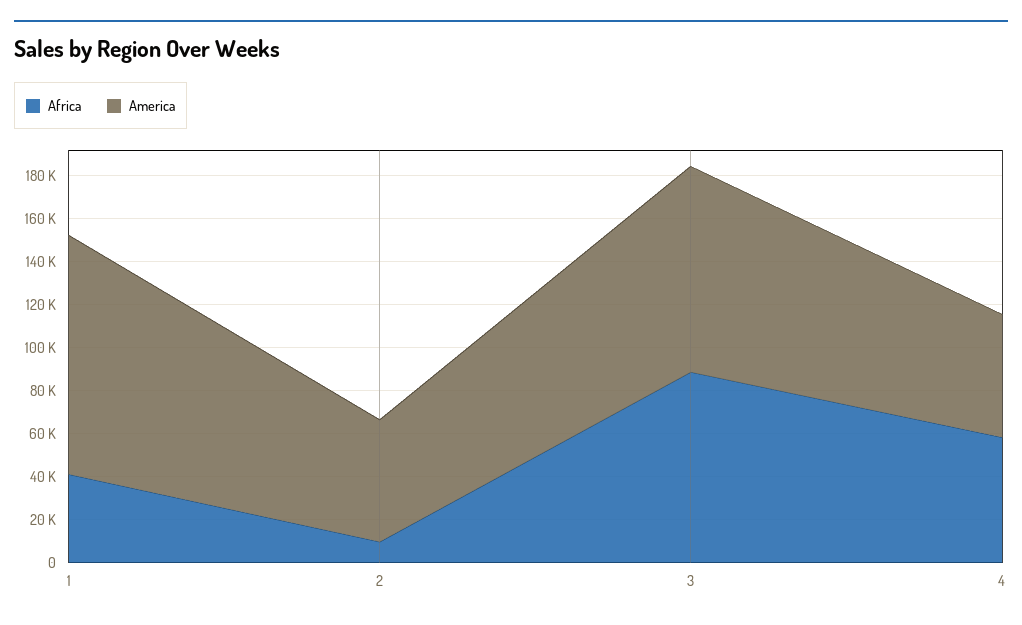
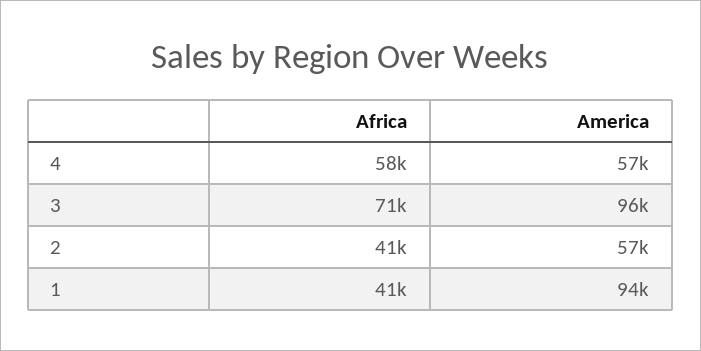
America, 1: 110000 -> 94000
Africa, 2: 10000 -> 41000
Africa, 3: 90000 -> 71000

